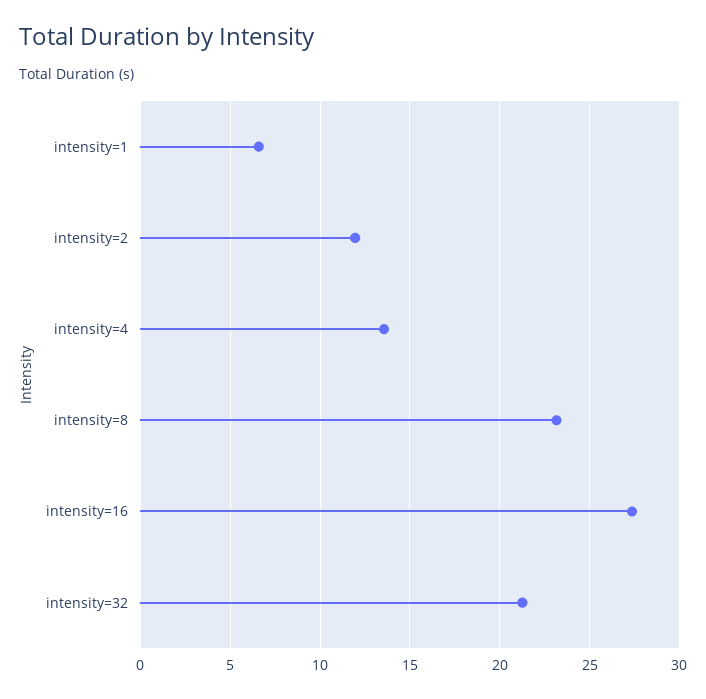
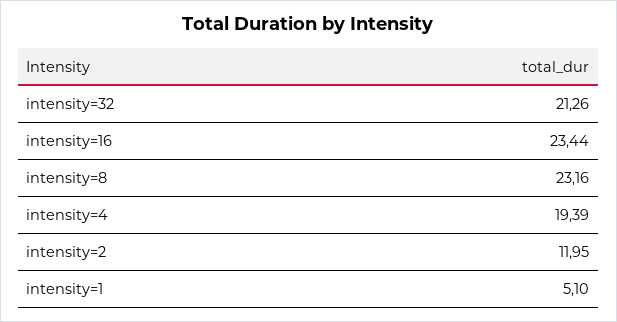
intensity=1: 6.5 -> 5.1
intensity=4: 13.5 -> 19.39
intensity=16: 27.5 -> 23.44

